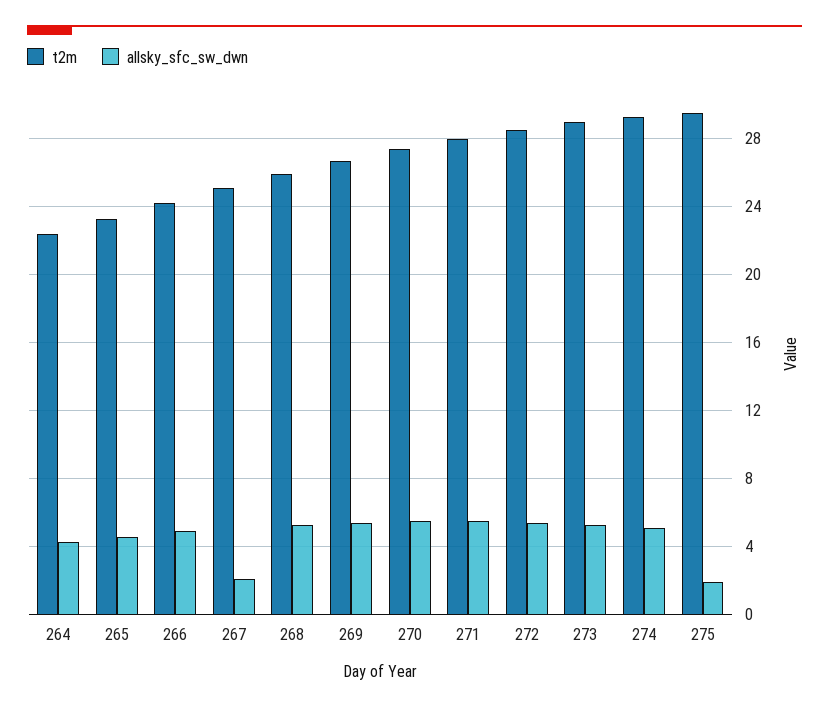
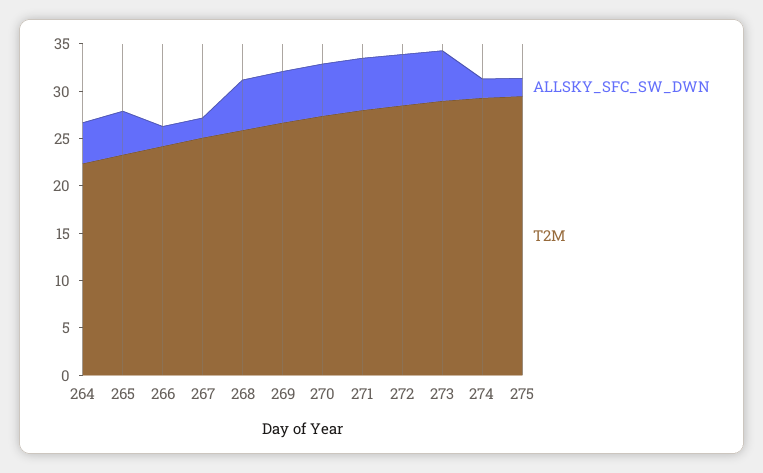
allsky_sfc_sw_dwn, 266: 5 -> 2
allsky_sfc_sw_dwn, 274: 5 -> 2

